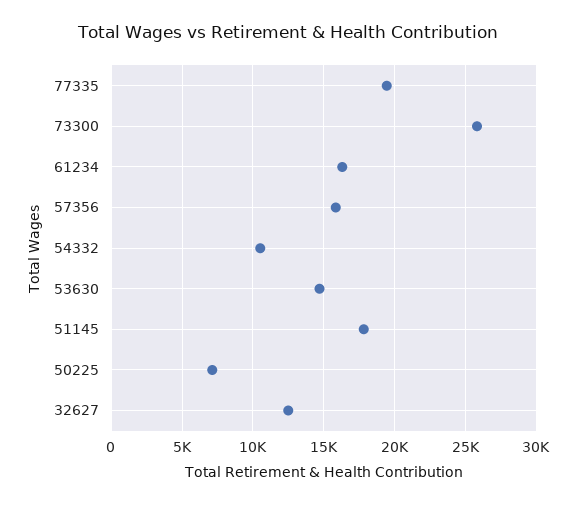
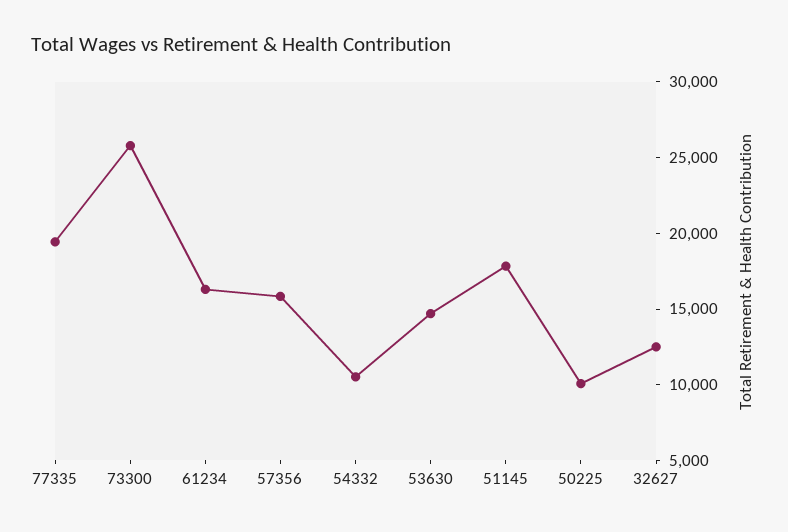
50225: 7000 -> 10000

